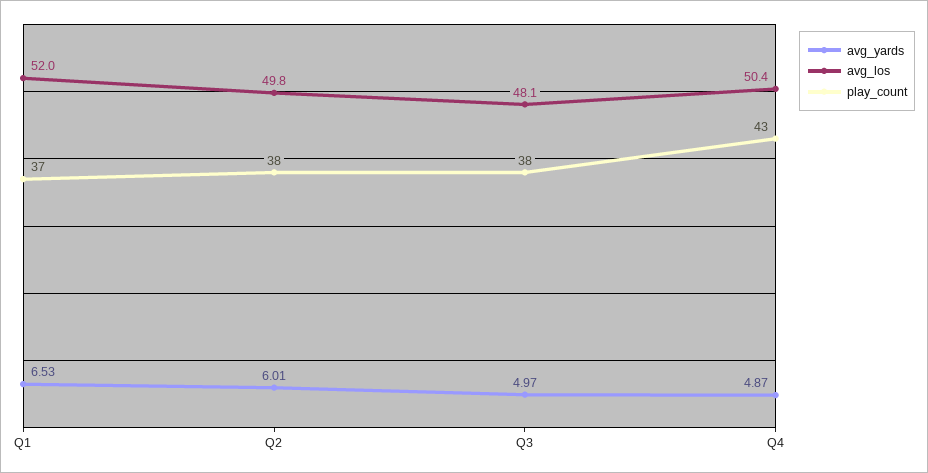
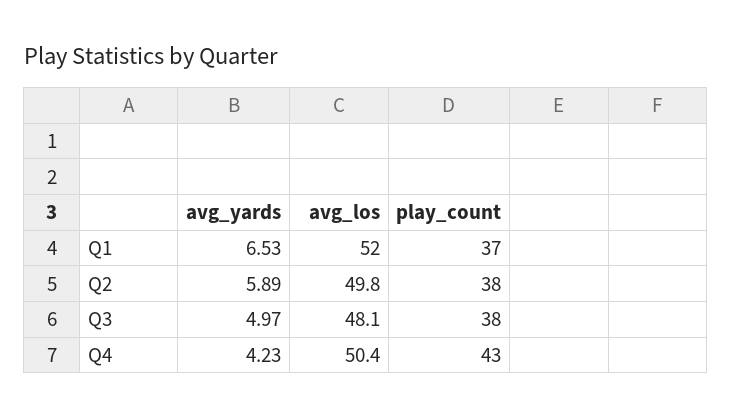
avg_yards, Q2: 6.01 -> 5.89
avg_yards, Q4: 4.87 -> 4.23

